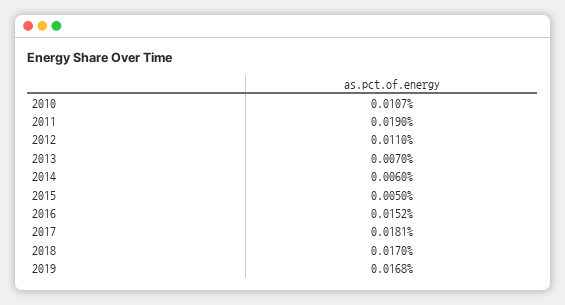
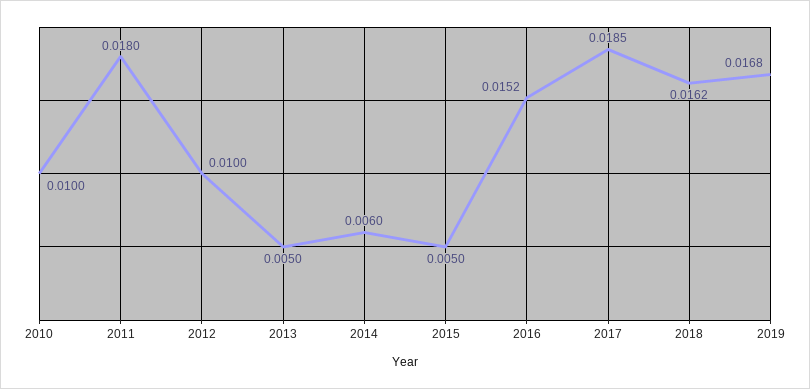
2010: 0.0107 -> 0.01
2011: 0.019 -> 0.018
2012: 0.011 -> 0.01
2013: 0.007 -> 0.005
2017: 0.0181 -> 0.0185
2018: 0.017 -> 0.0162

